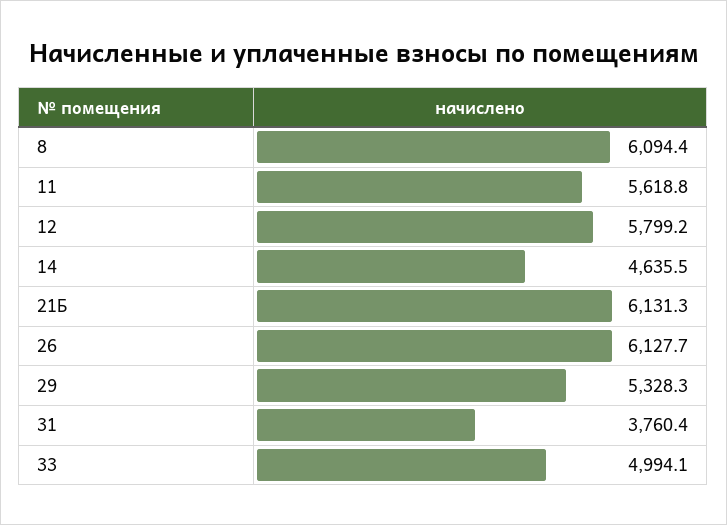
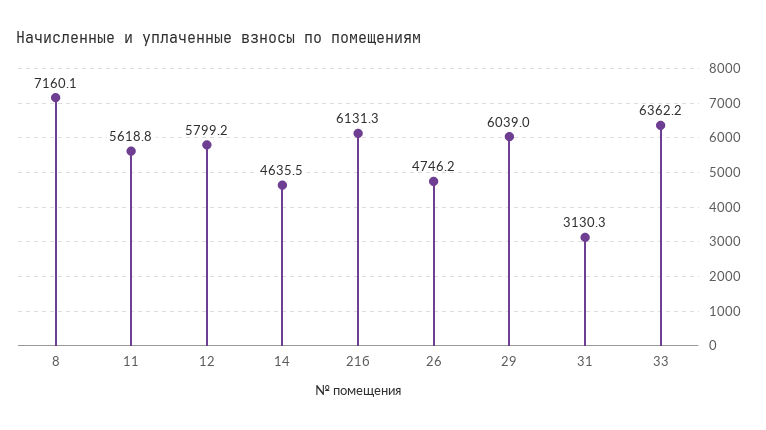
8: 6094.4 -> 7160.1
26: 6127.7 -> 4746.2
29: 5328.3 -> 6039
31: 3760.4 -> 3130.3
33: 4994.1 -> 6362.2

